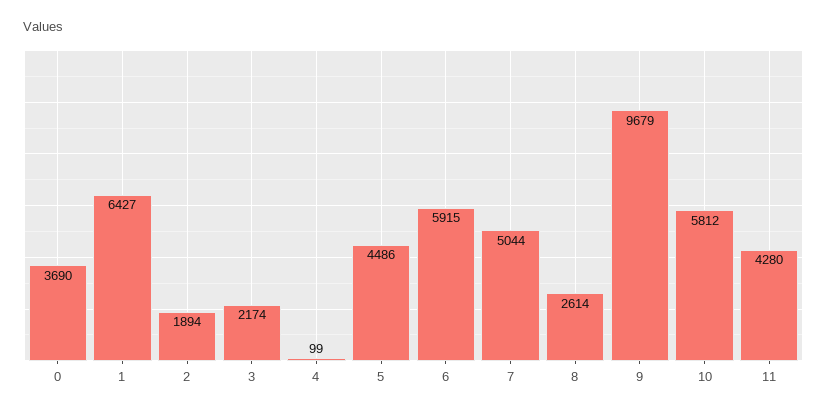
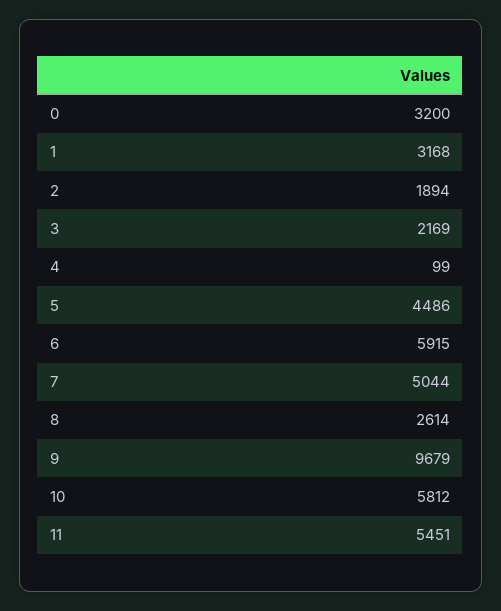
0: 3690 -> 3200
1: 6427 -> 3168
3: 2174 -> 2169
11: 4280 -> 5451

